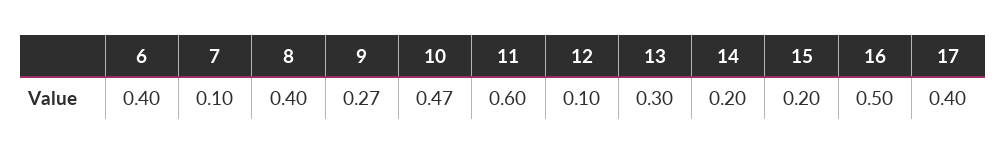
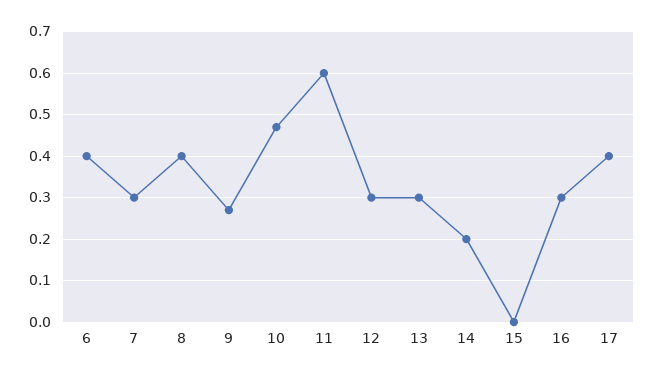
7: 0.1 -> 0.3
12: 0.1 -> 0.3
15: 0.2 -> 0
16: 0.5 -> 0.3

